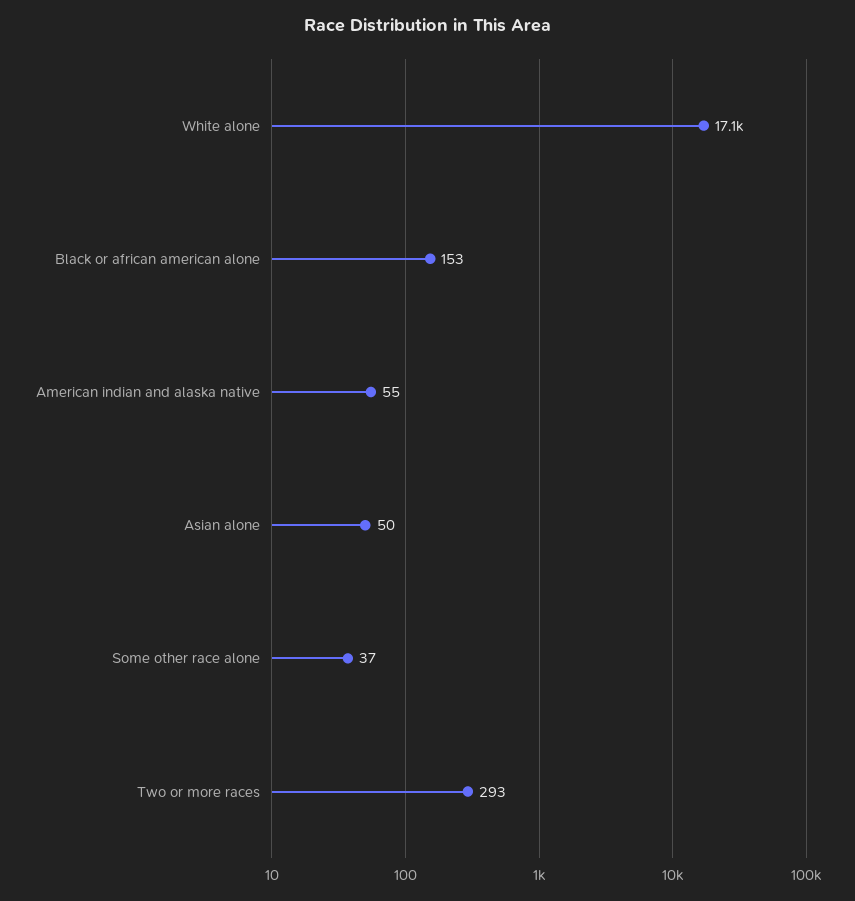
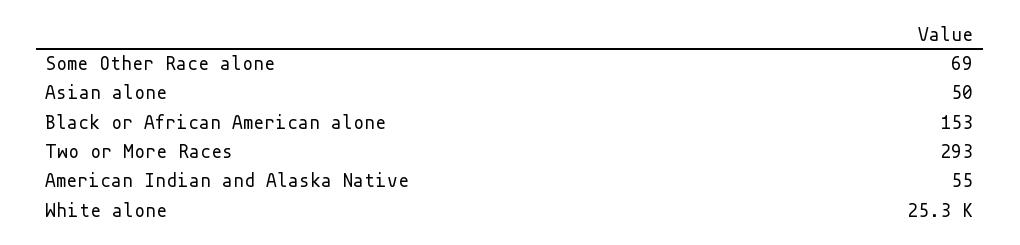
White alone: 17100 -> 25300
Some other race alone: 37 -> 69

